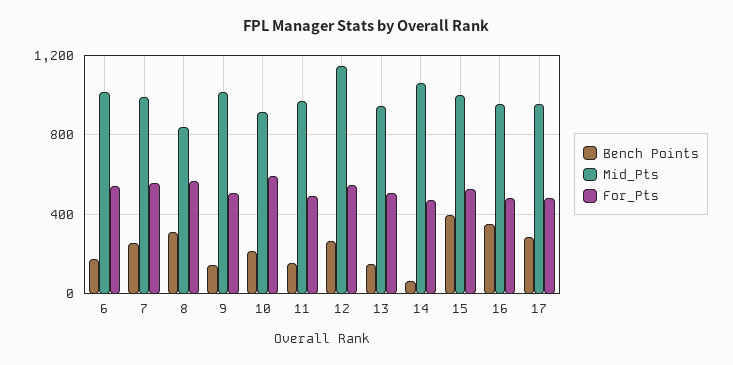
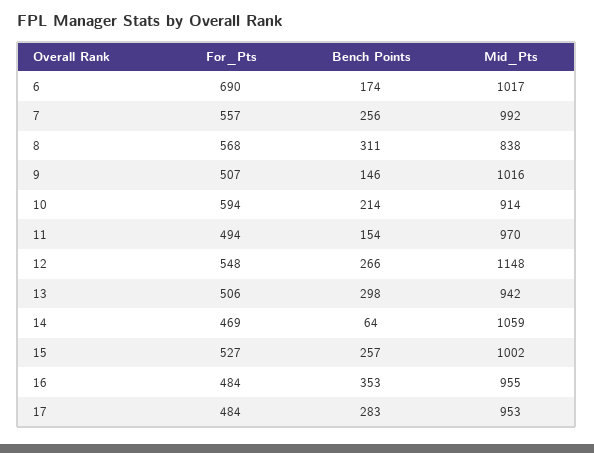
For_Pts, 6: 550 -> 690
Bench Points, 13: 150 -> 298
Bench Points, 15: 400 -> 257

